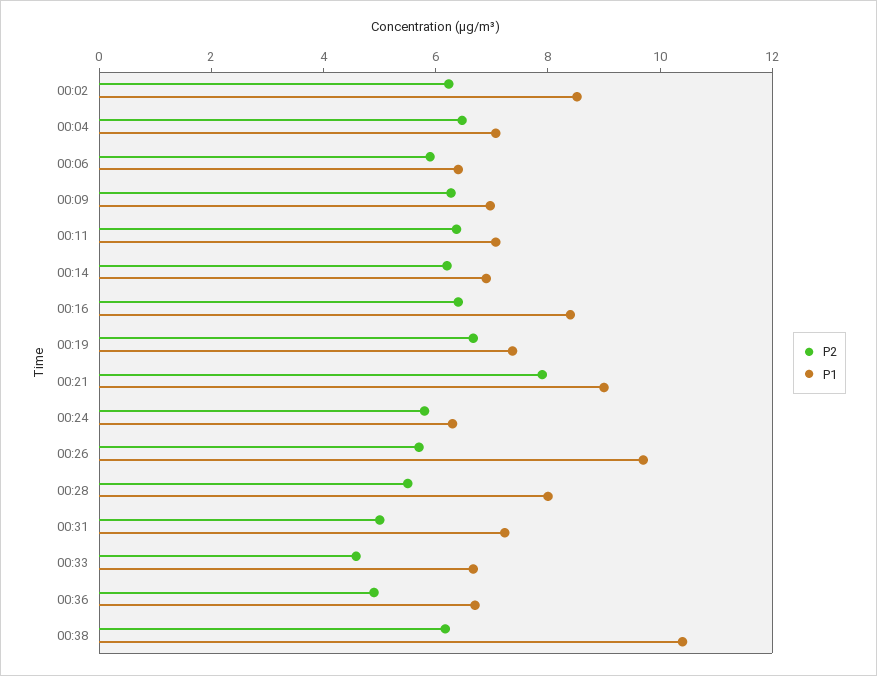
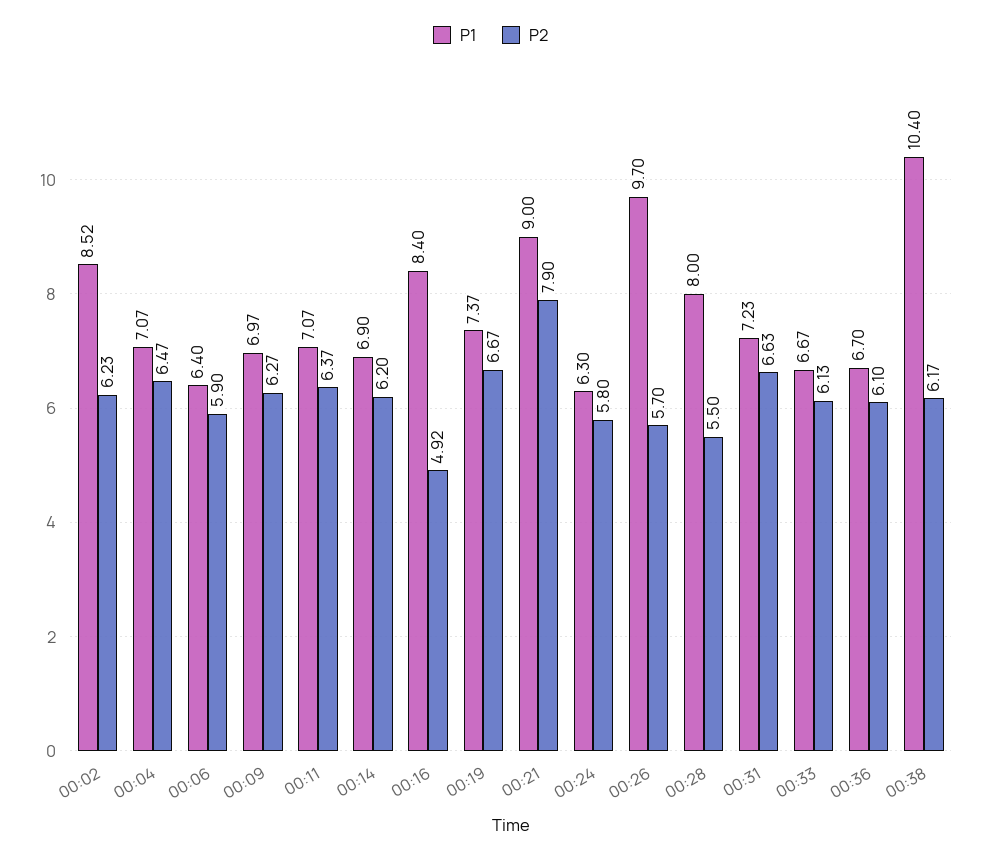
P2, 00:16: 6.5 -> 4.92
P2, 00:31: 5 -> 6.63
P2, 00:33: 4.5 -> 6.13
P2, 00:36: 5 -> 6.1

